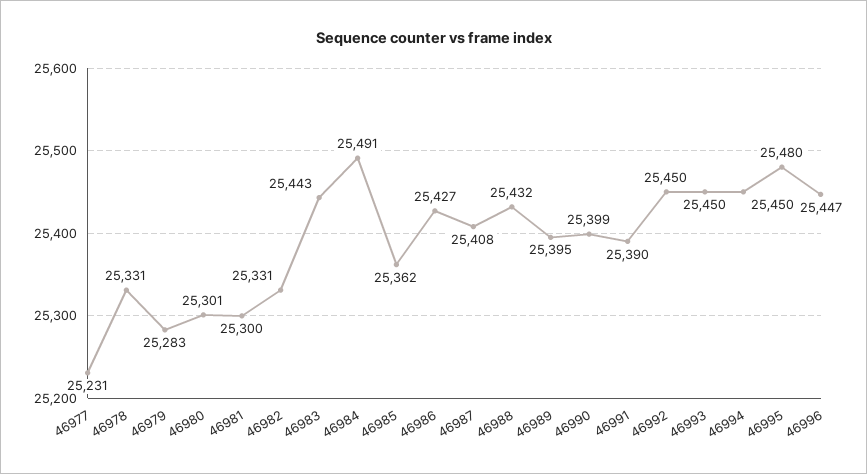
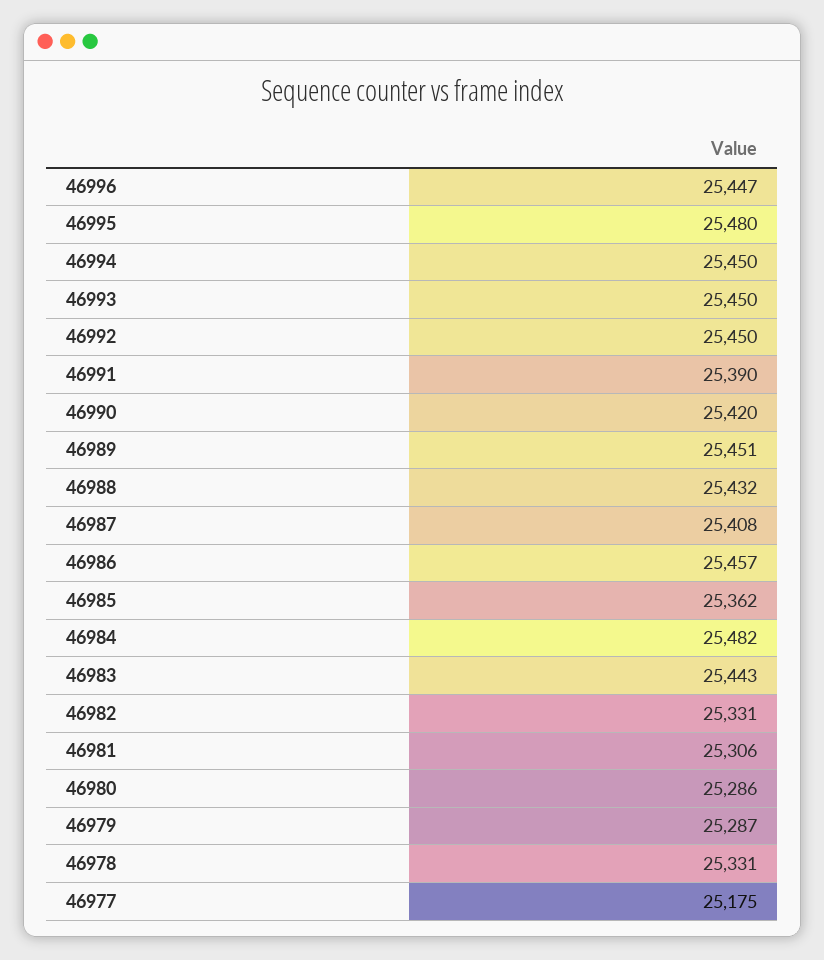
46977: 25231 -> 25175
46979: 25283 -> 25287
46980: 25301 -> 25286
46981: 25300 -> 25306
46984: 25491 -> 25482
46986: 25427 -> 25457
46989: 25395 -> 25451
46990: 25399 -> 25420

